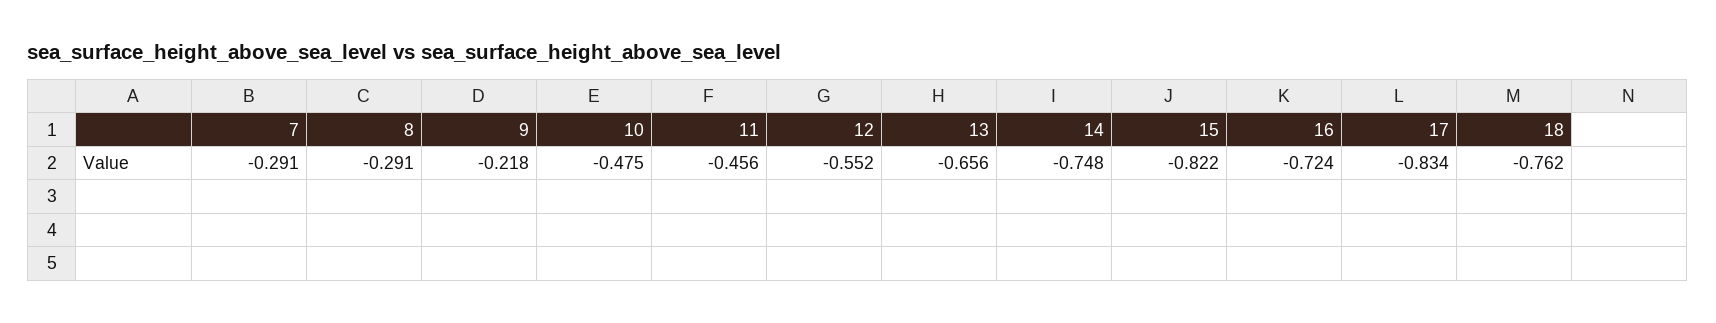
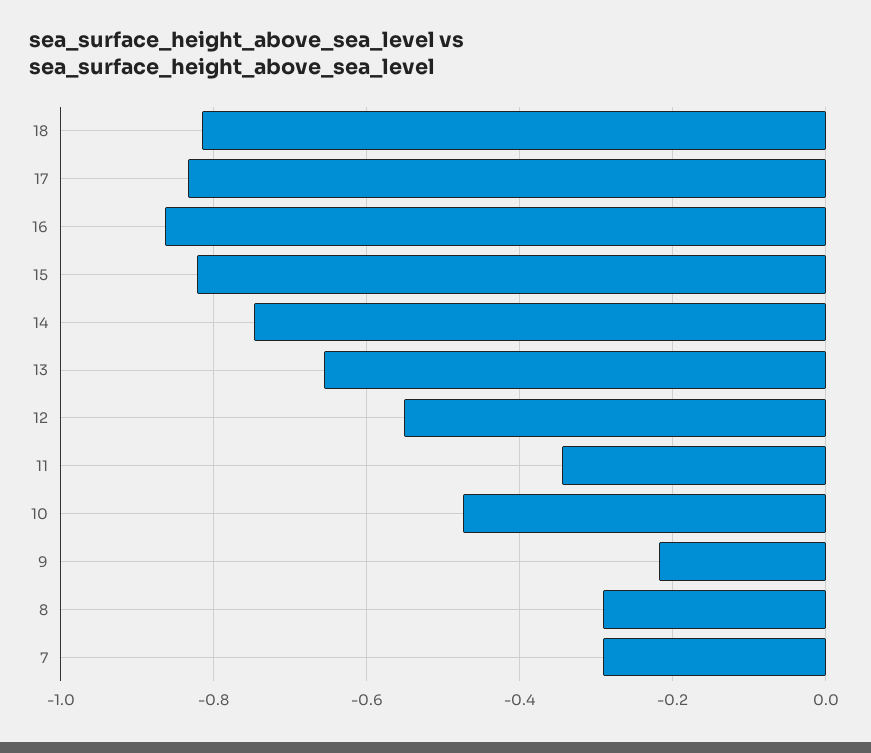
11: -0.456 -> -0.34
16: -0.724 -> -0.86
18: -0.762 -> -0.82

